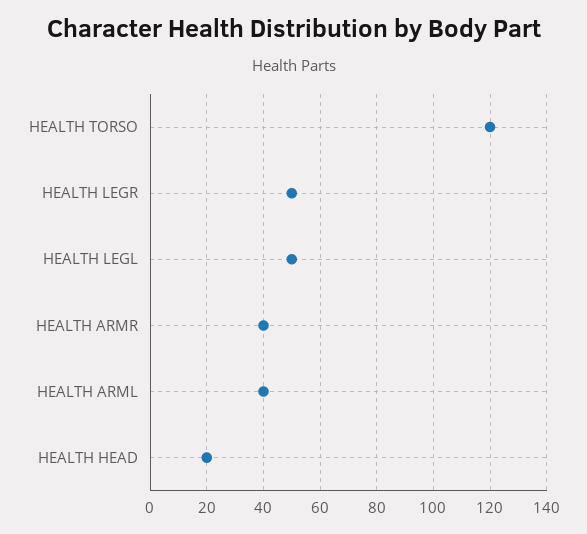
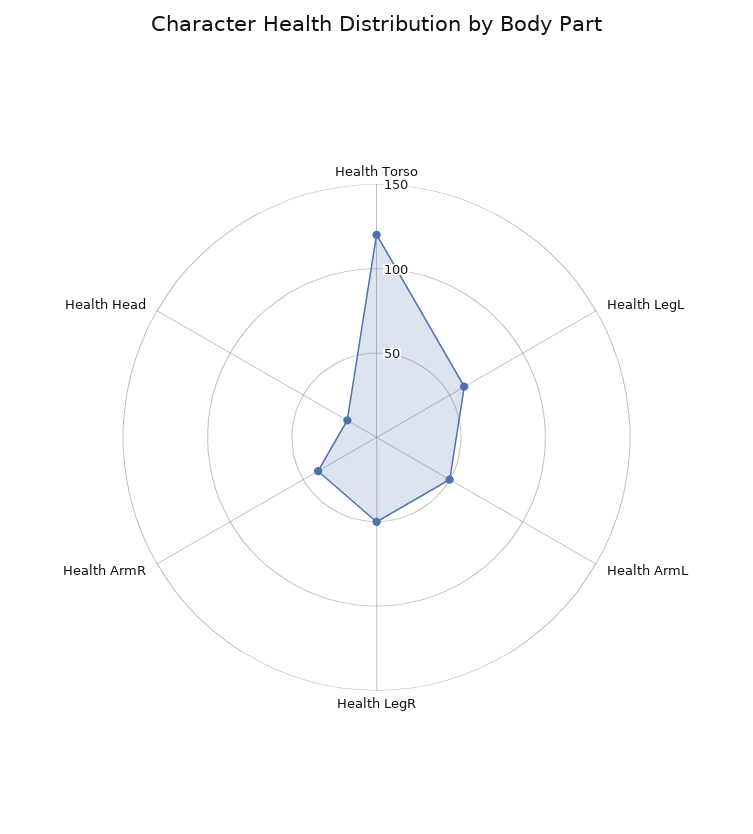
HEALTH LEGL: 50 -> 60
HEALTH ARML: 40 -> 50

